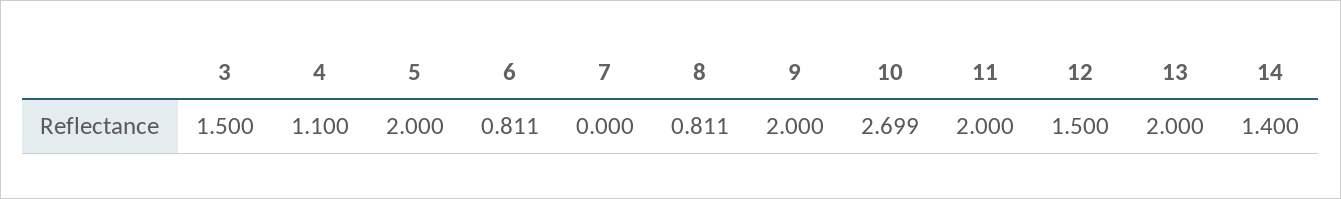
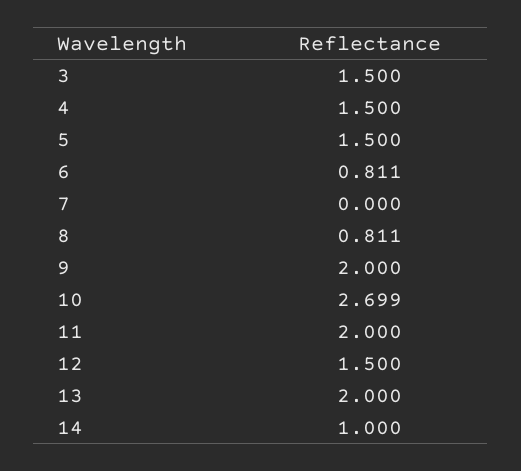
4: 1.1 -> 1.5
5: 2 -> 1.5
14: 1.4 -> 1

